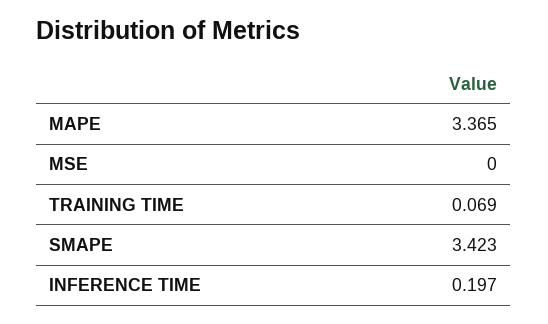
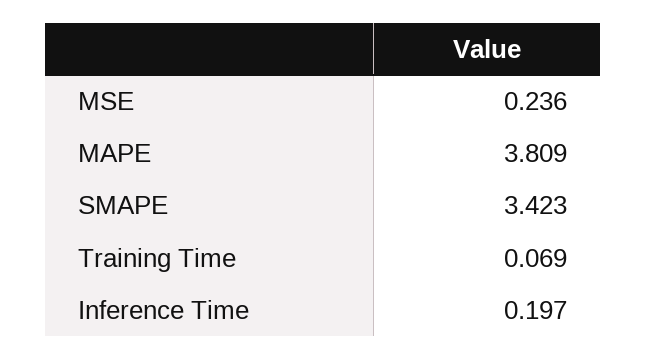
MAPE: 3.365 -> 3.809
MSE: 0 -> 0.236

